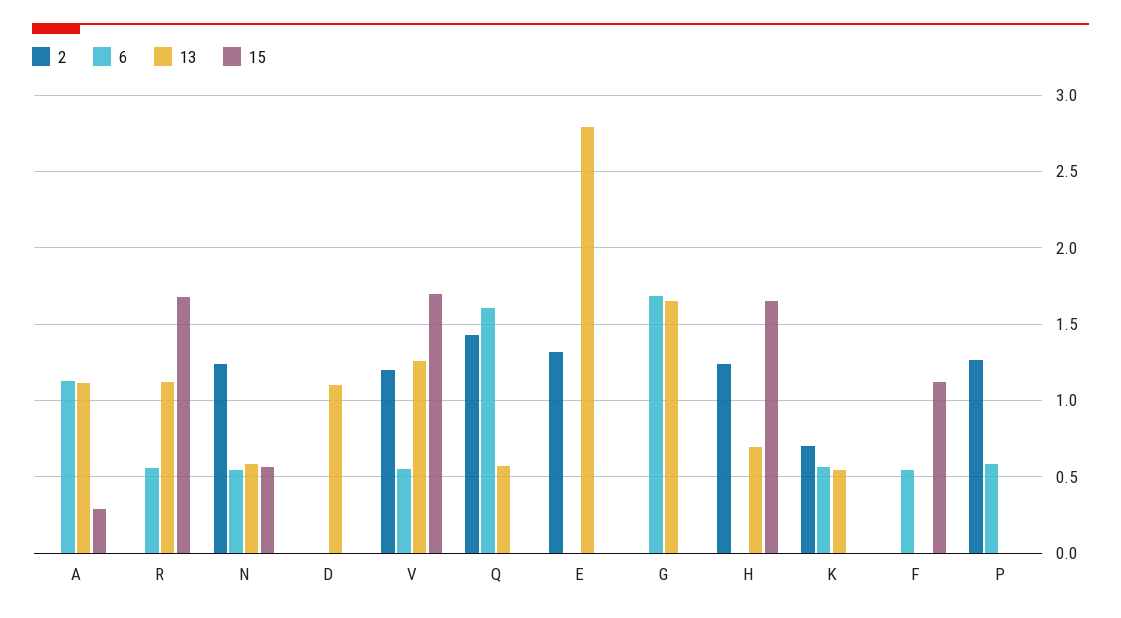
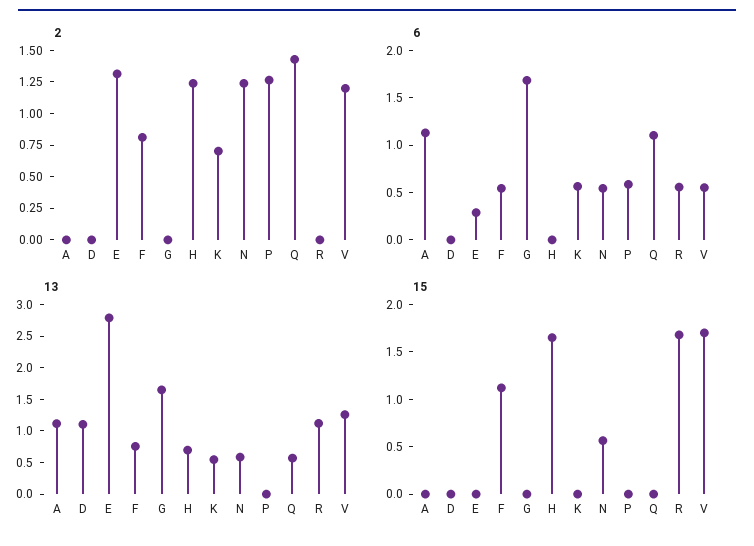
15, A: 0.3 -> 0
6, Q: 1.6 -> 1.1
6, E: 0 -> 0.3
2, F: 0 -> 0.75
13, F: 0 -> 0.75

